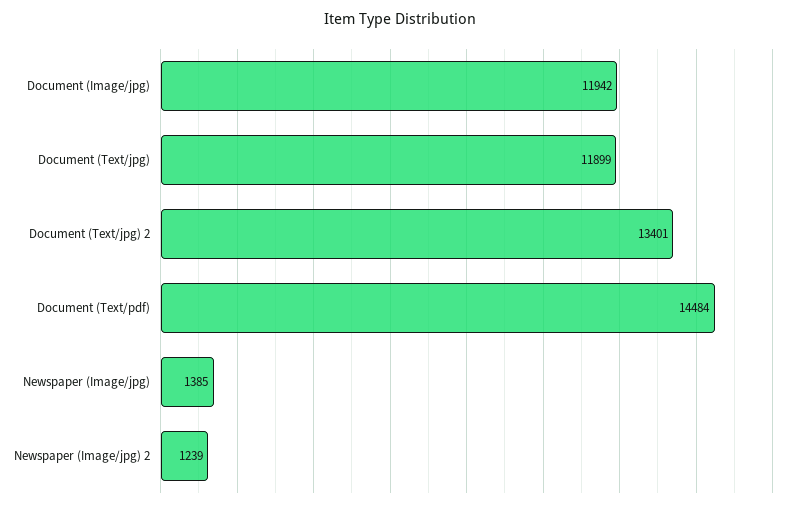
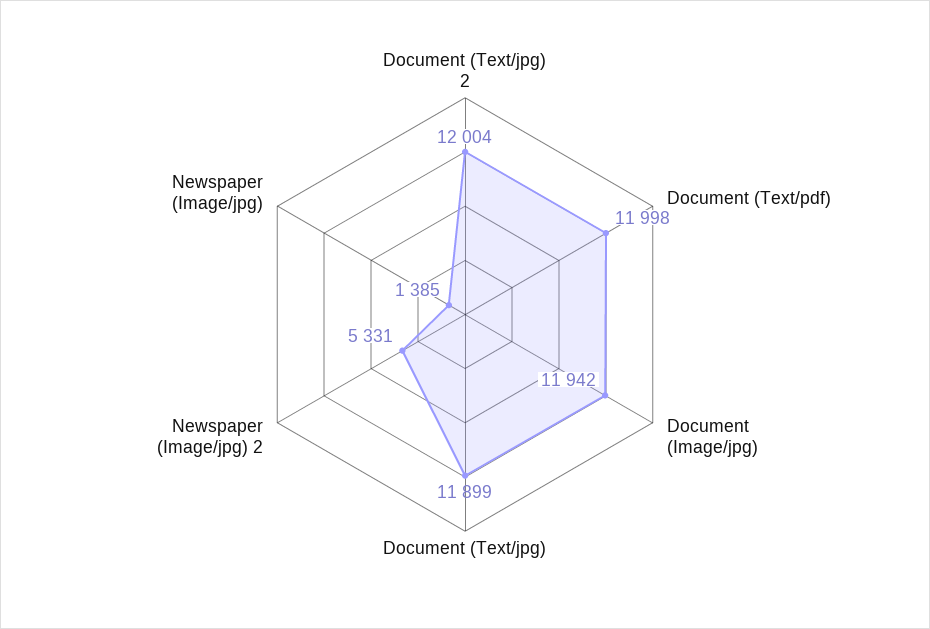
Document (Text/jpg) 2: 13401 -> 12004
Document (Text/pdf): 14484 -> 11998
Newspaper (Image/jpg) 2: 1239 -> 5331

